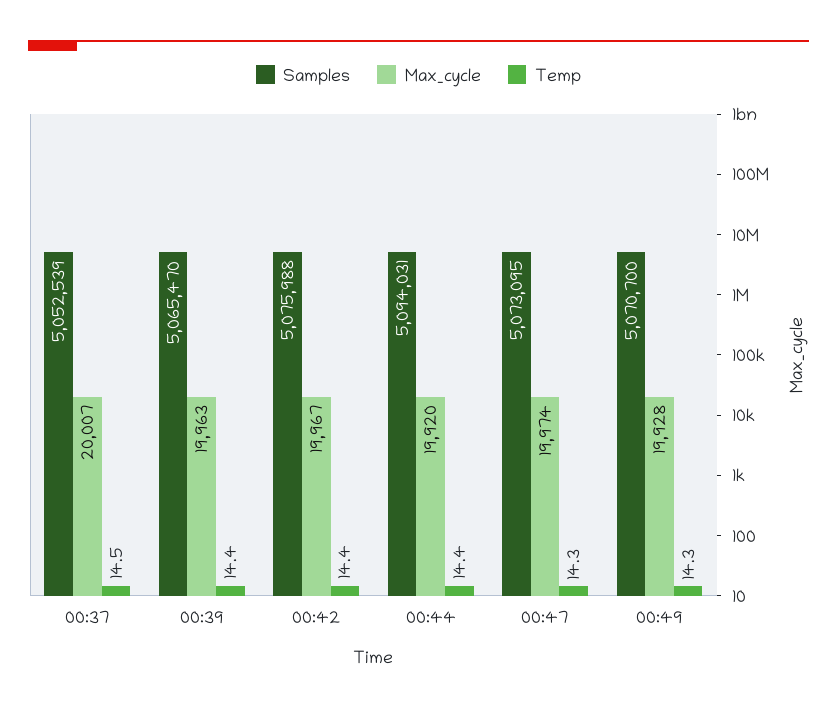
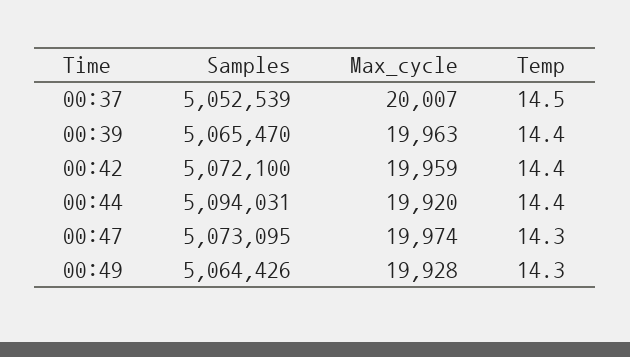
Samples, 00:42: 5075988 -> 5072100
Max_cycle, 00:42: 19967 -> 19959
Samples, 00:49: 5070700 -> 5064426

